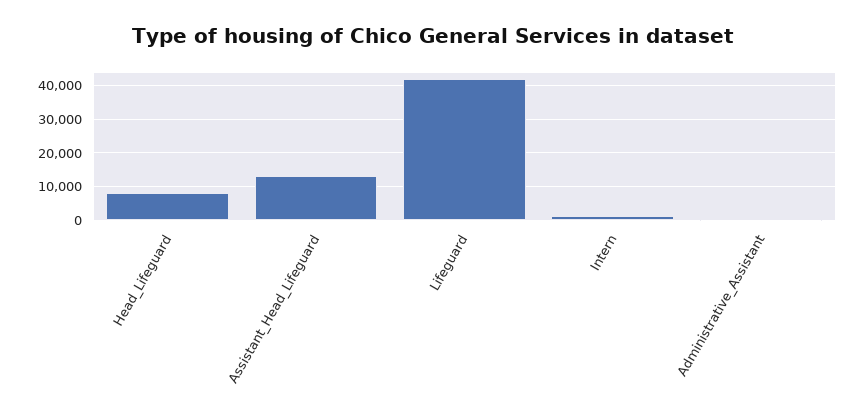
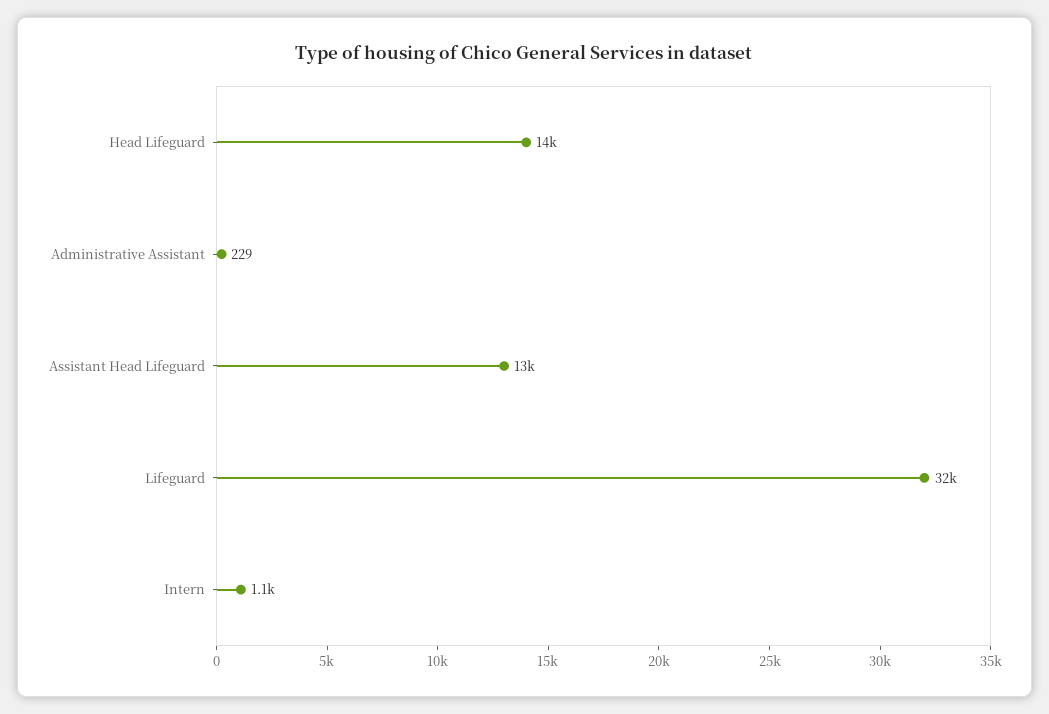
Head_Lifeguard: 8000 -> 14000
Lifeguard: 42000 -> 32000

